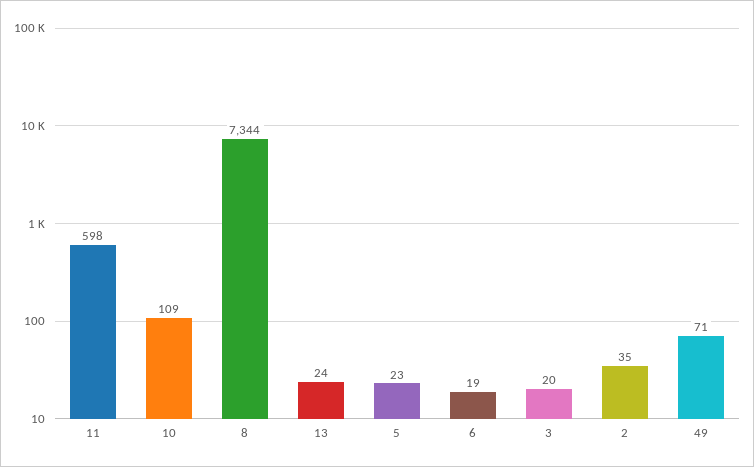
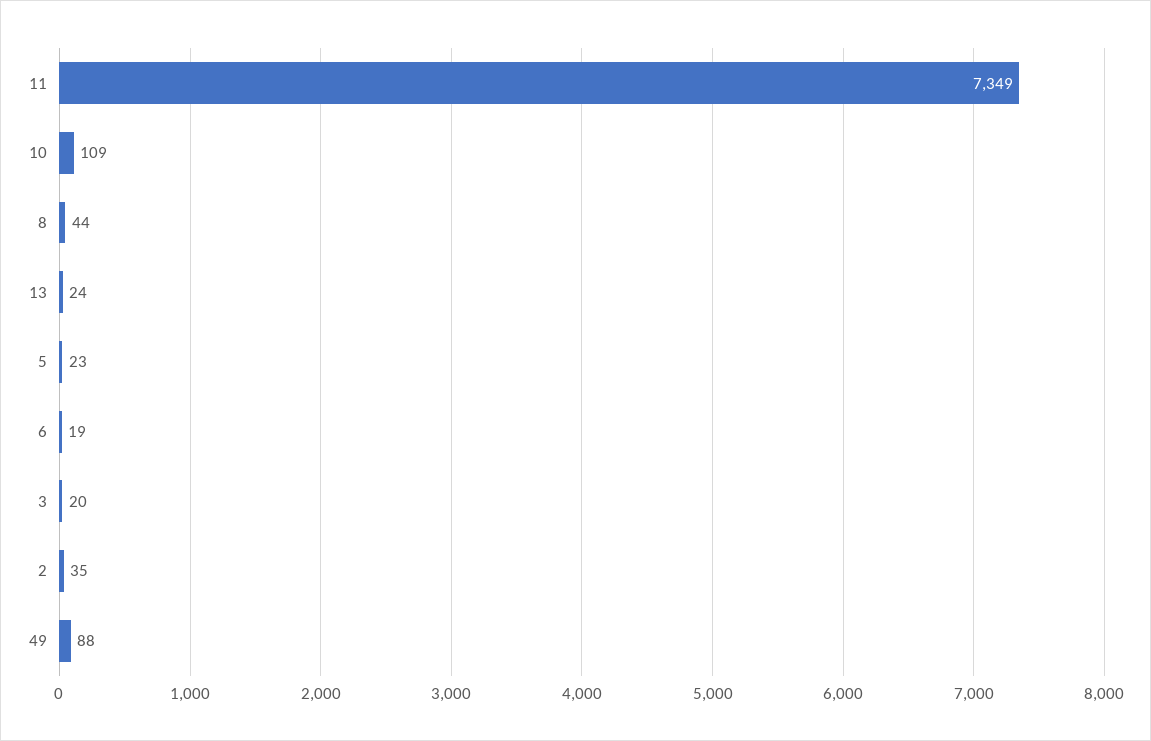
11: 598 -> 7349
8: 7344 -> 44
49: 71 -> 88

